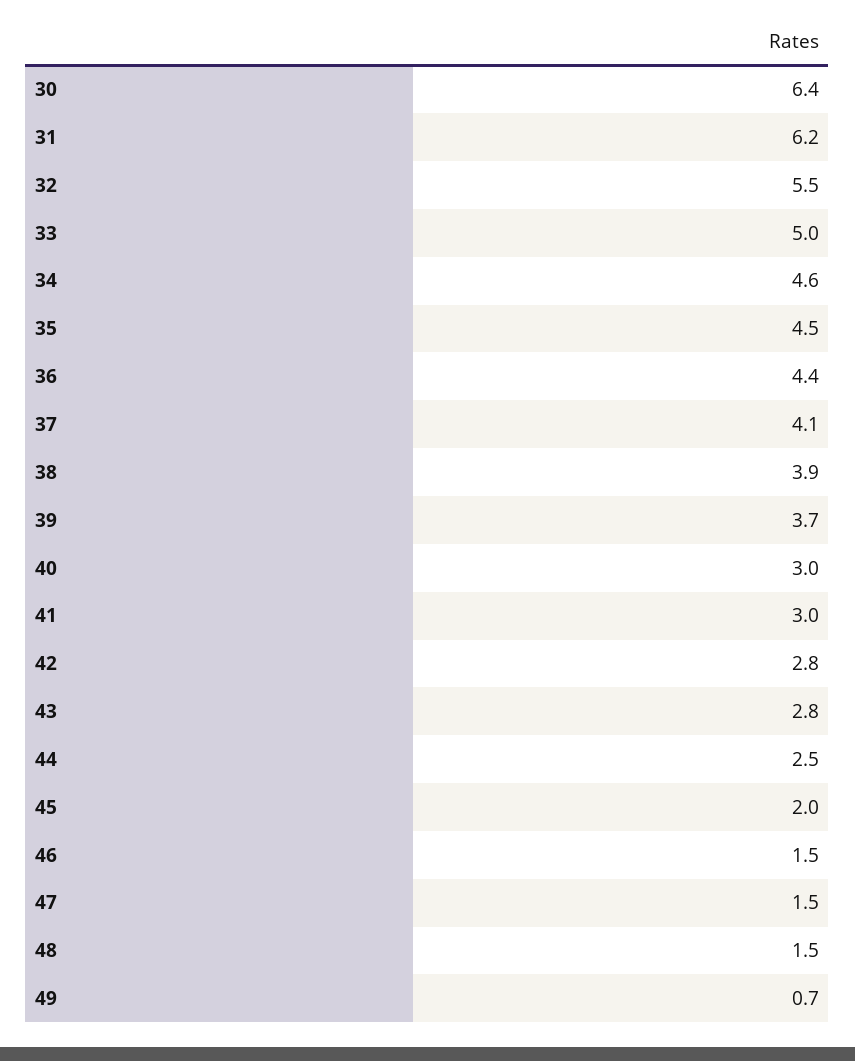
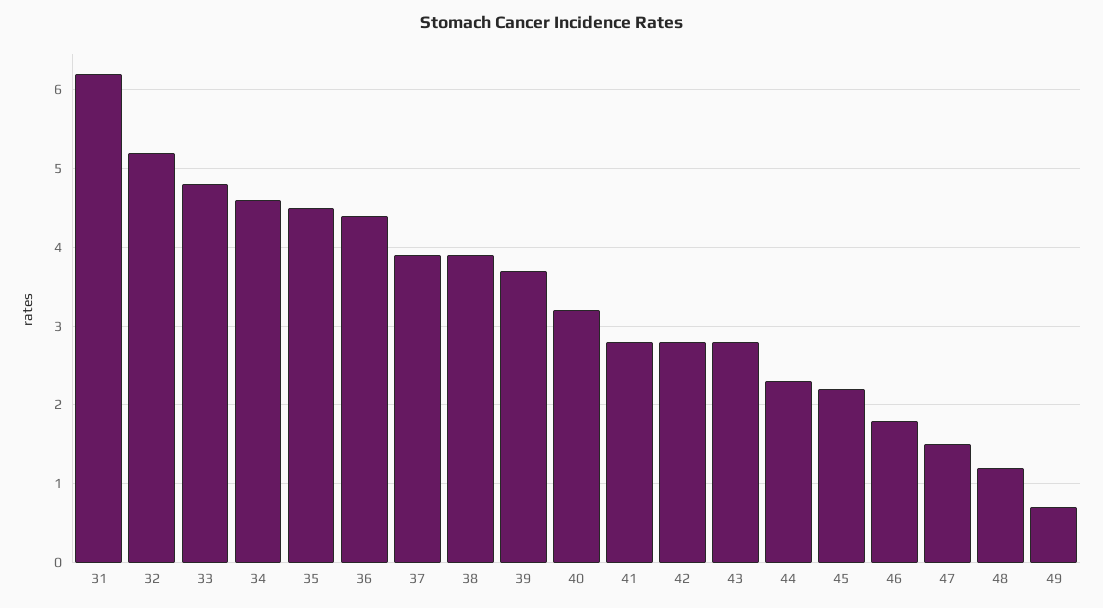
30: 6.4 -> none
32: 5.5 -> 5.2
33: 5 -> 4.8
37: 4.1 -> 3.9
40: 3 -> 3.2
41: 3 -> 2.8
44: 2.5 -> 2.3
45: 2 -> 2.2
46: 1.5 -> 1.8
48: 1.5 -> 1.2

